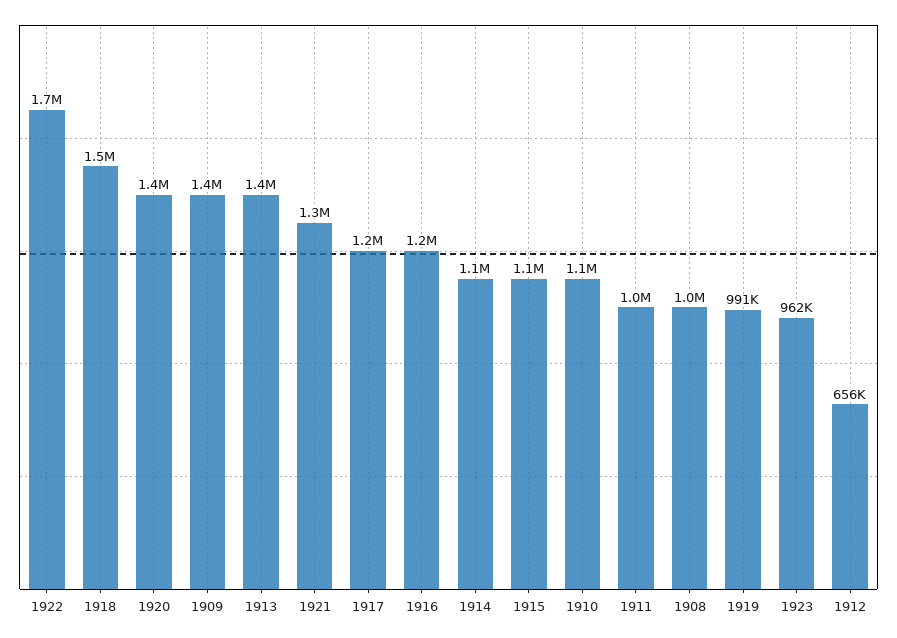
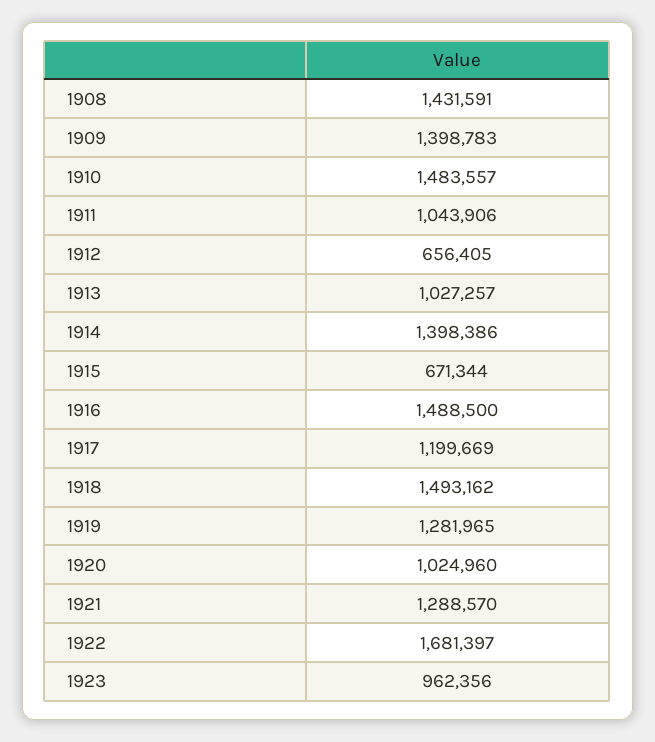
1920: 1400000 -> 1024960
1913: 1400000 -> 1027257
1916: 1200000 -> 1488500
1914: 1100000 -> 1398386
1915: 1100000 -> 671344
1910: 1100000 -> 1483557
1908: 1000000 -> 1431591
1919: 991000 -> 1281965

